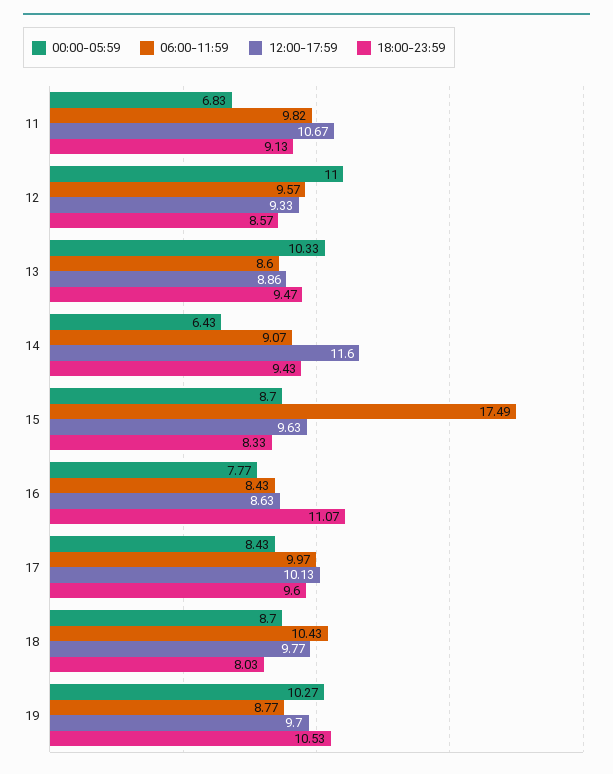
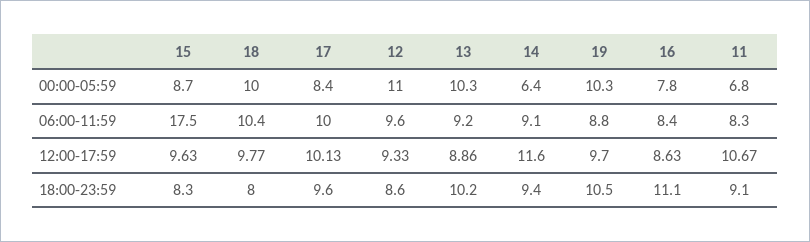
06:00-11:59, 11: 9.82 -> 8.3
06:00-11:59, 13: 8.6 -> 9.2
18:00-23:59, 13: 9.47 -> 10.2
00:00-05:59, 18: 8.7 -> 10

